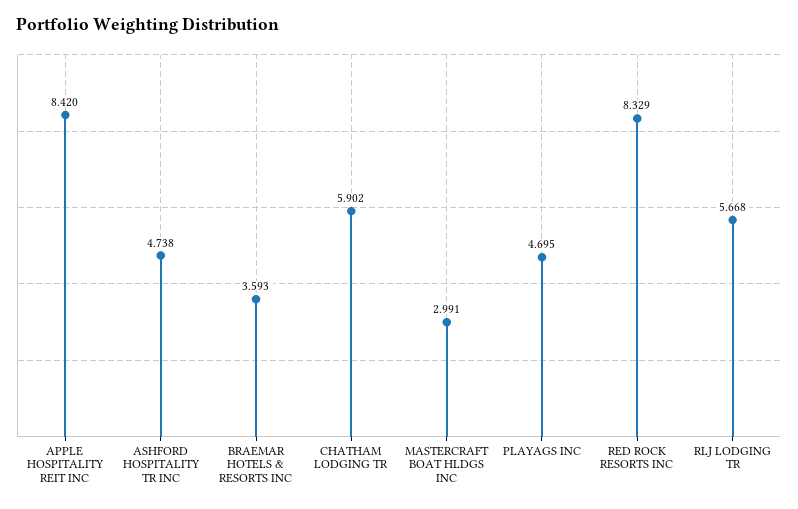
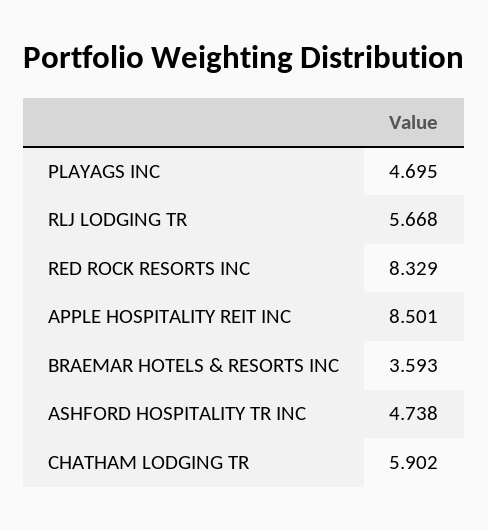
APPLE HOSPITALITY REIT INC: 8.42 -> 8.501
MASTERCRAFT BOAT HLDGS INC: 2.991 -> none

